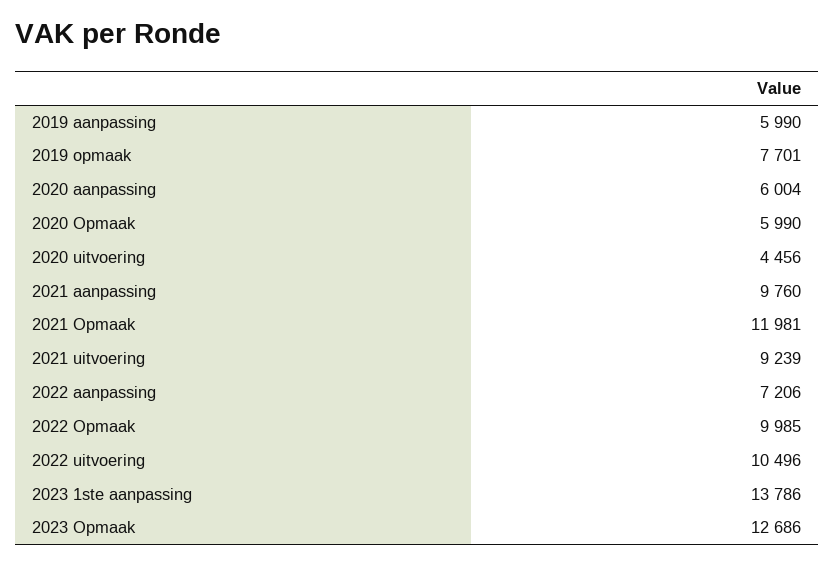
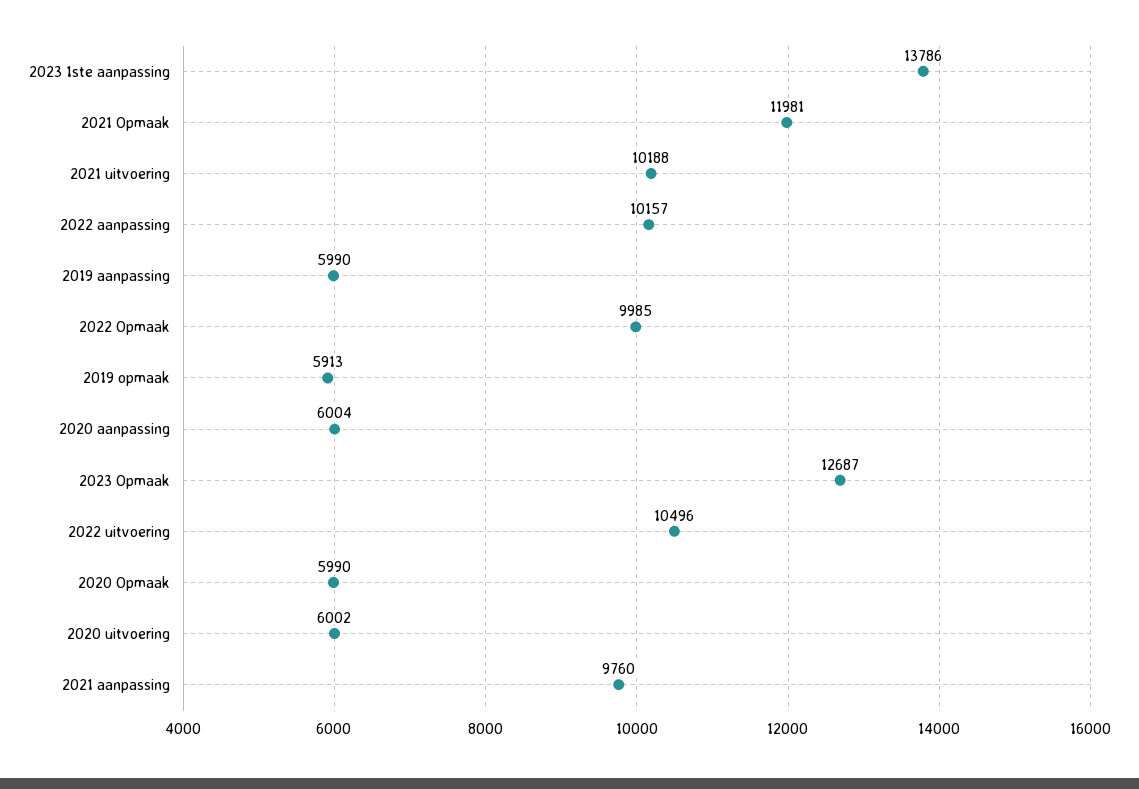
2019 opmaak: 7701 -> 5913
2020 uitvoering: 4456 -> 6002
2021 uitvoering: 9239 -> 10188
2022 aanpassing: 7206 -> 10157
2023 Opmaak: 12686 -> 12687

